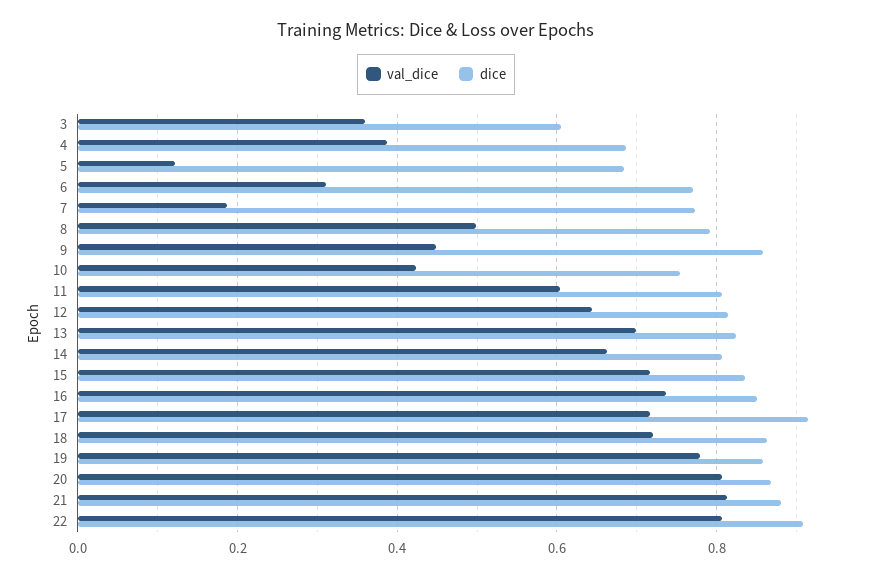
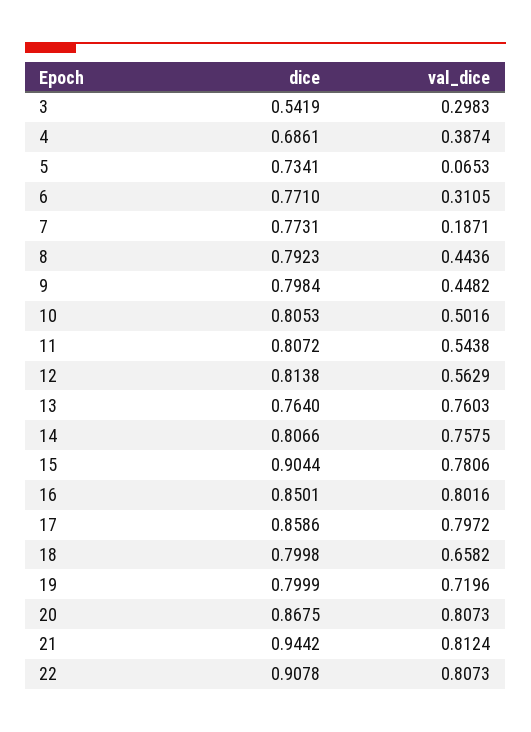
val_dice, 3: 0.36 -> 0.2983
dice, 3: 0.6 -> 0.5419
val_dice, 5: 0.12 -> 0.0653
dice, 5: 0.68 -> 0.7341
val_dice, 8: 0.5 -> 0.4436
dice, 9: 0.86 -> 0.7984
val_dice, 10: 0.42 -> 0.5016
dice, 10: 0.76 -> 0.8053
val_dice, 11: 0.6 -> 0.5438
val_dice, 12: 0.64 -> 0.5629
val_dice, 13: 0.7 -> 0.7603
dice, 13: 0.82 -> 0.764
val_dice, 14: 0.66 -> 0.7575
val_dice, 15: 0.72 -> 0.7806
dice, 15: 0.84 -> 0.9044
val_dice, 16: 0.74 -> 0.8016
val_dice, 17: 0.72 -> 0.7972
dice, 17: 0.92 -> 0.8586
val_dice, 18: 0.72 -> 0.6582
dice, 18: 0.86 -> 0.7998
val_dice, 19: 0.78 -> 0.7196
dice, 19: 0.86 -> 0.7999
dice, 21: 0.88 -> 0.9442

